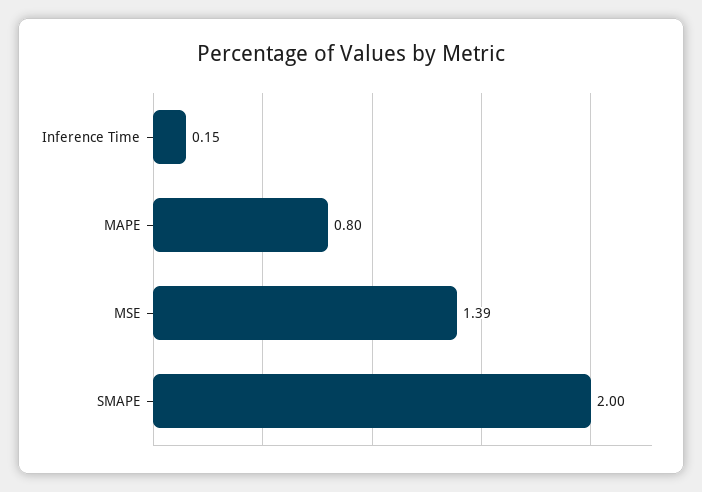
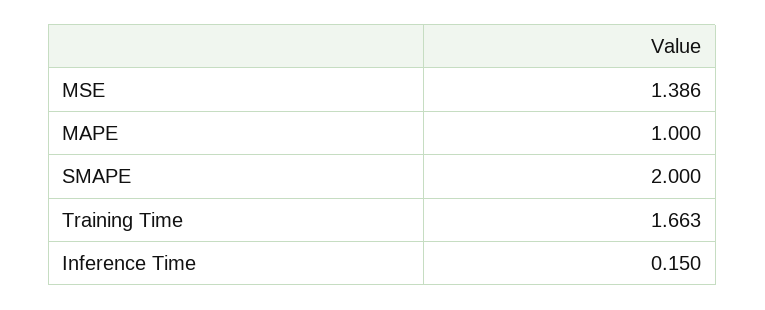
MAPE: 0.8 -> 1
Training Time: none -> 1.663

